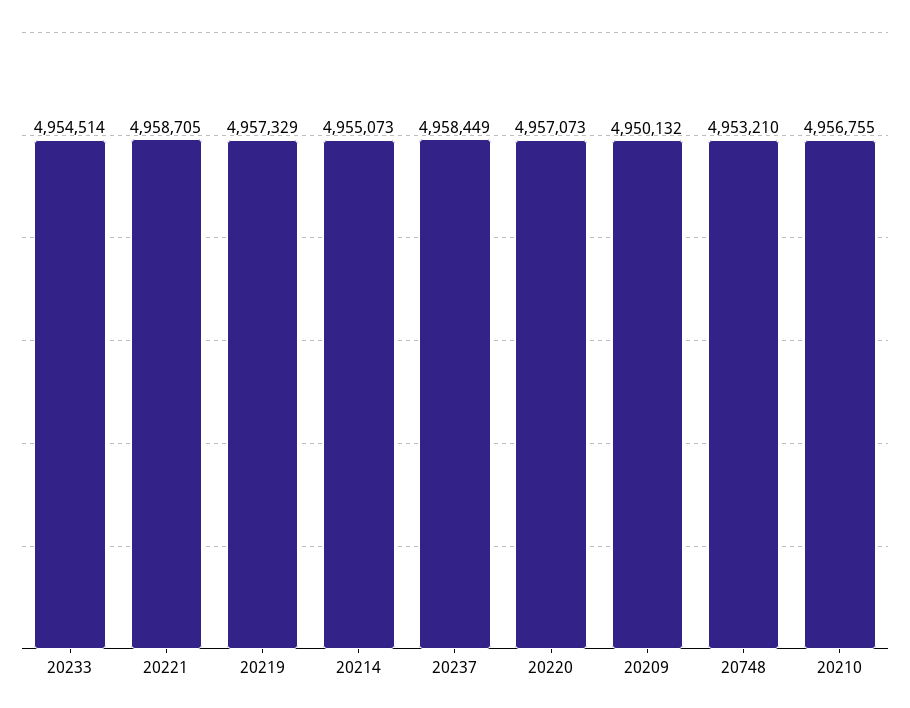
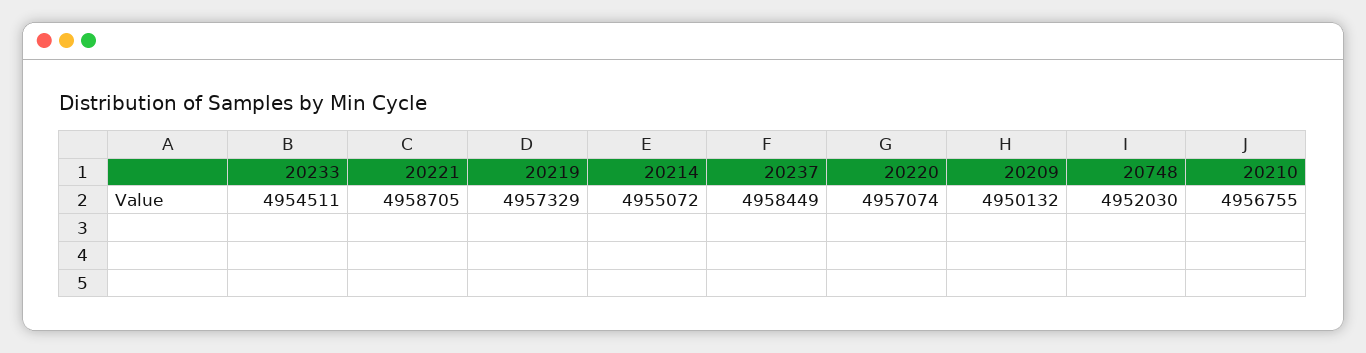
20233: 4954514 -> 4954511
20214: 4955073 -> 4955072
20220: 4957073 -> 4957074
20748: 4953210 -> 4952030

